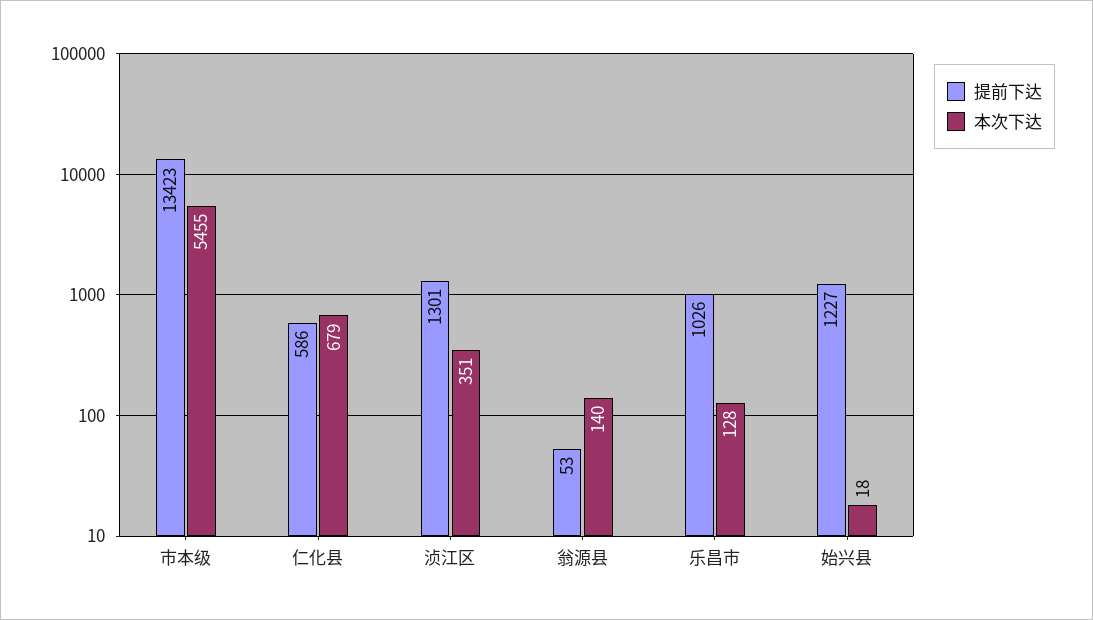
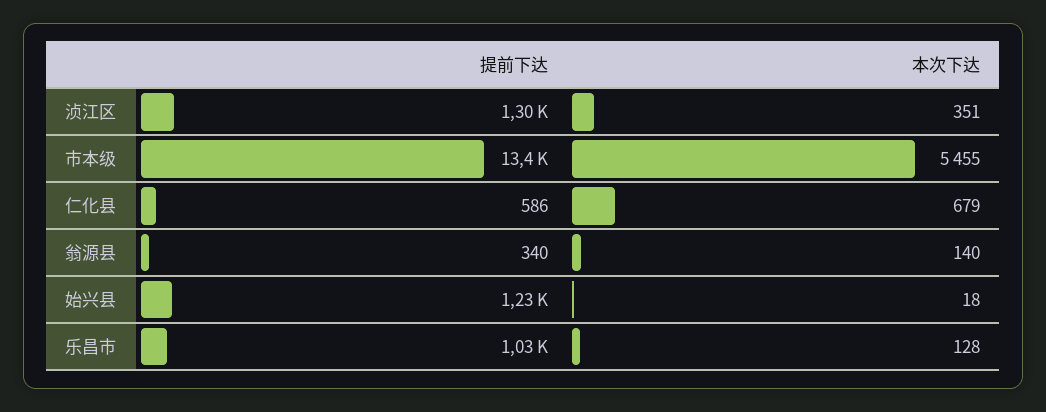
提前下达, 翁源县: 53 -> 340

